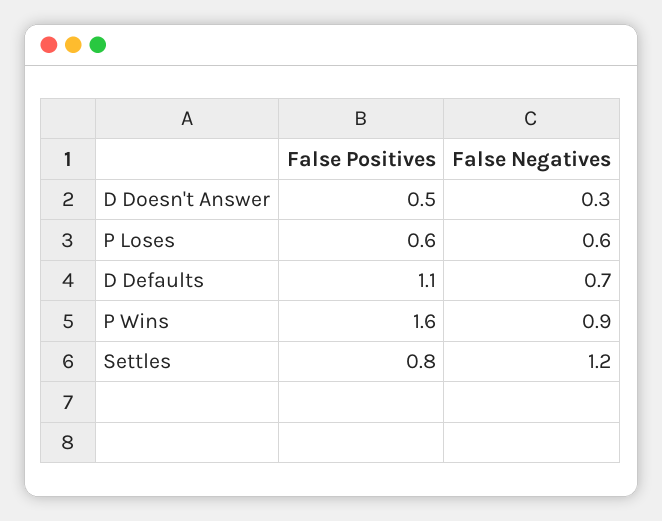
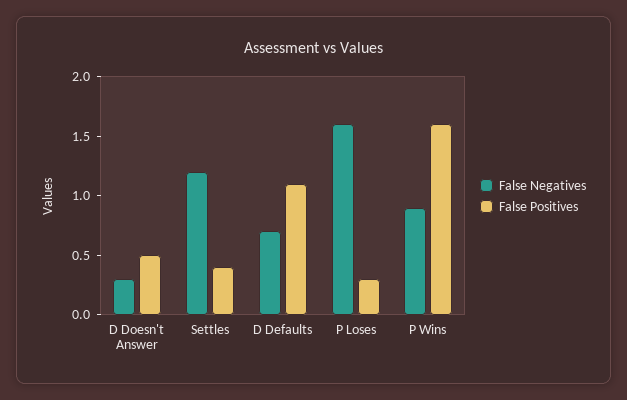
False Positives, P Loses: 0.6 -> 0.3
False Negatives, P Loses: 0.6 -> 1.6
False Positives, Settles: 0.8 -> 0.4

